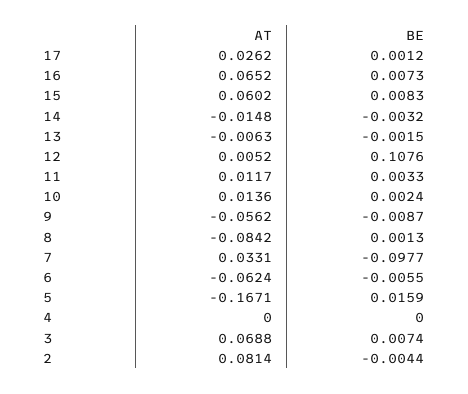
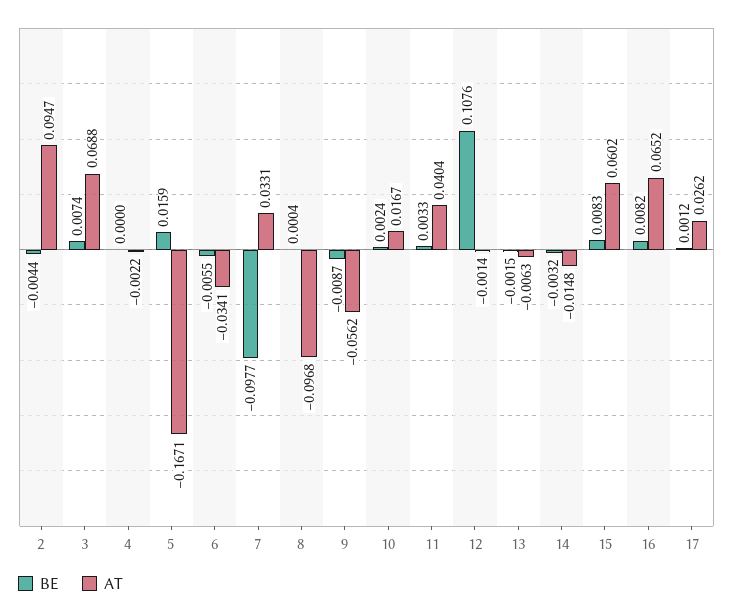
BE, 16: 0.0073 -> 0.0082
AT, 12: 0.0052 -> -0.0014
AT, 11: 0.0117 -> 0.0404
AT, 10: 0.0136 -> 0.0167
AT, 8: -0.0842 -> -0.0968
BE, 8: 0.0013 -> 0.0004
AT, 6: -0.0624 -> -0.0341
AT, 4: 0 -> -0.0022
AT, 2: 0.0814 -> 0.0947

